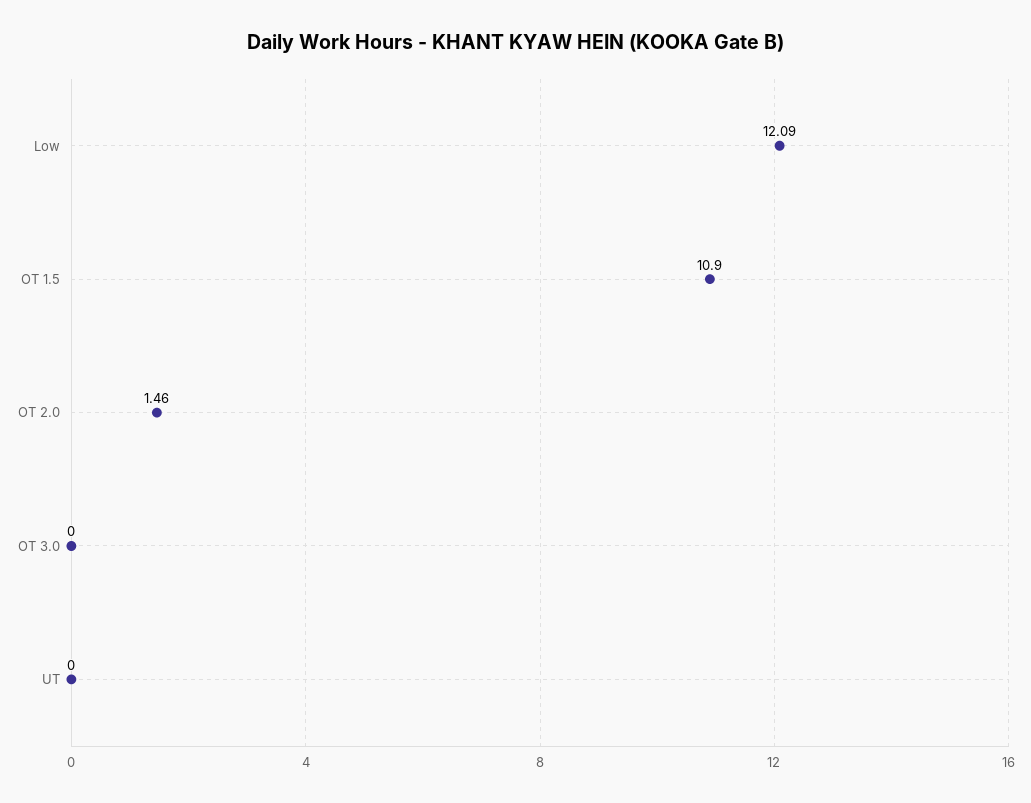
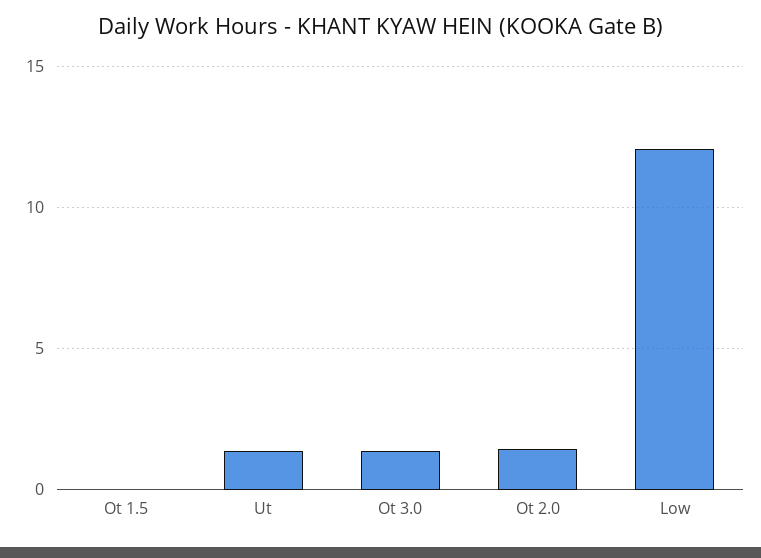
OT 1.5: 10.9 -> 0
OT 3.0: 0 -> 1.5
UT: 0 -> 1.5

